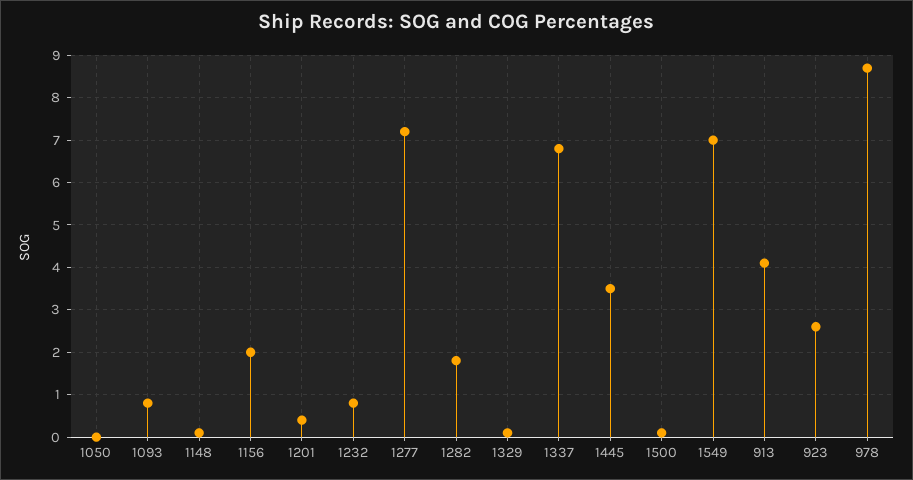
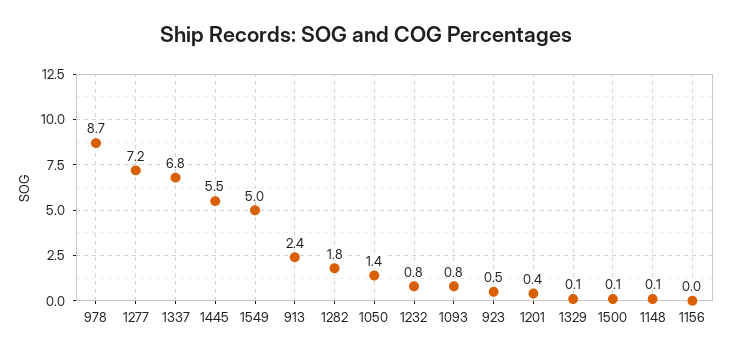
1050: 0 -> 1.4
1156: 2 -> 0
1445: 3.5 -> 5.5
1549: 7 -> 5
913: 4 -> 2.4
923: 2.5 -> 0.5

